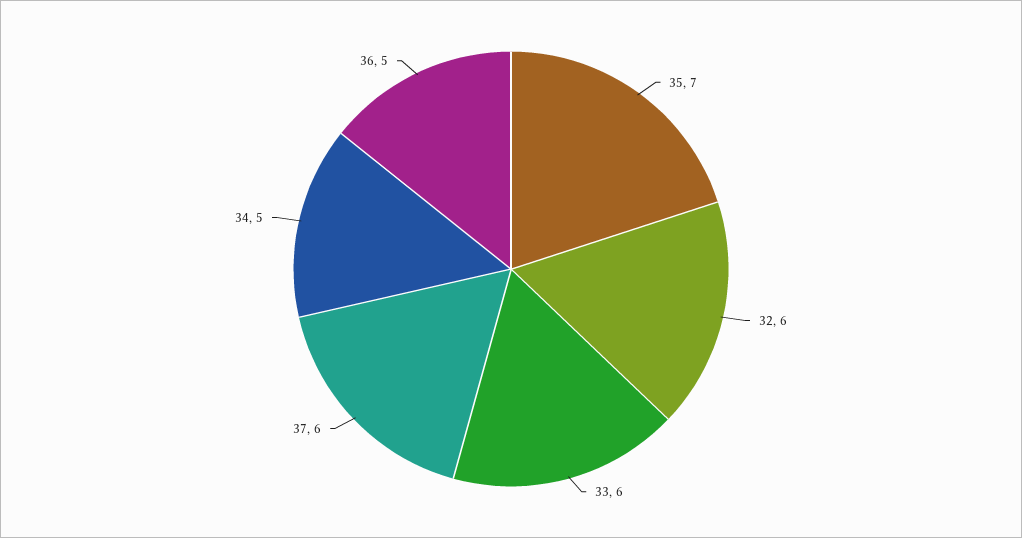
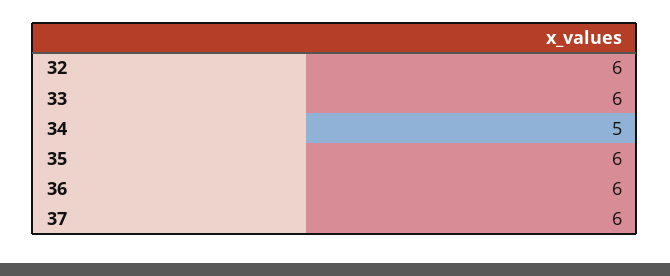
35: 7 -> 6
36: 5 -> 6

